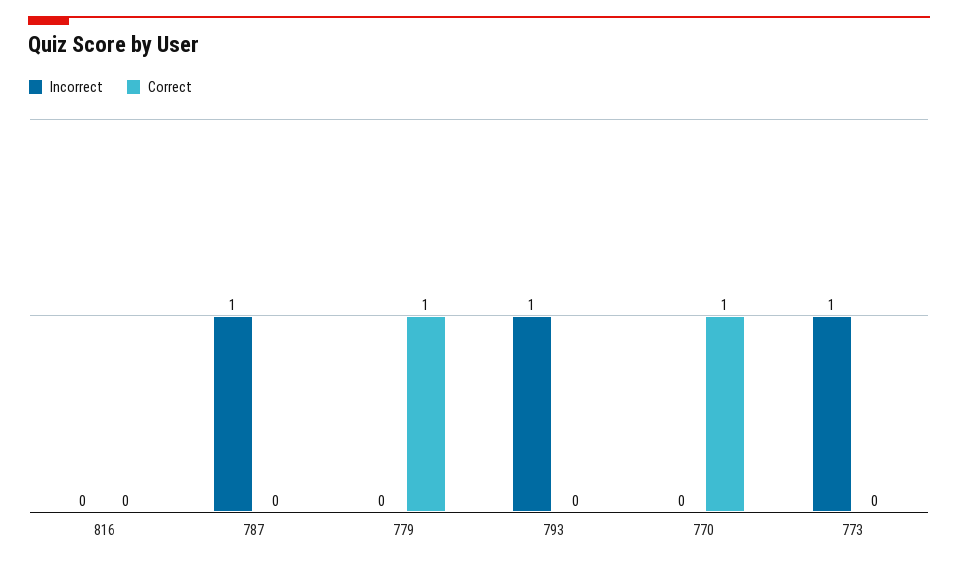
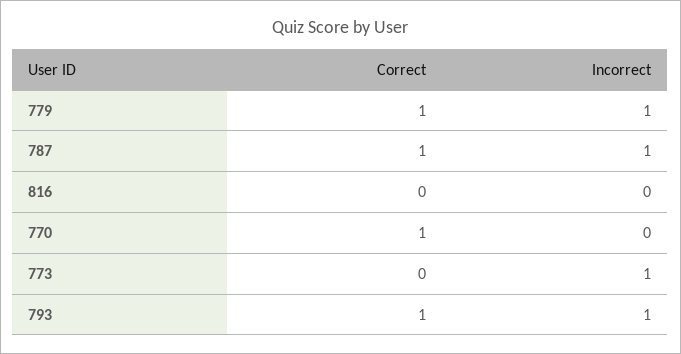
Correct, 787: 0 -> 1
Incorrect, 779: 0 -> 1
Correct, 793: 0 -> 1

